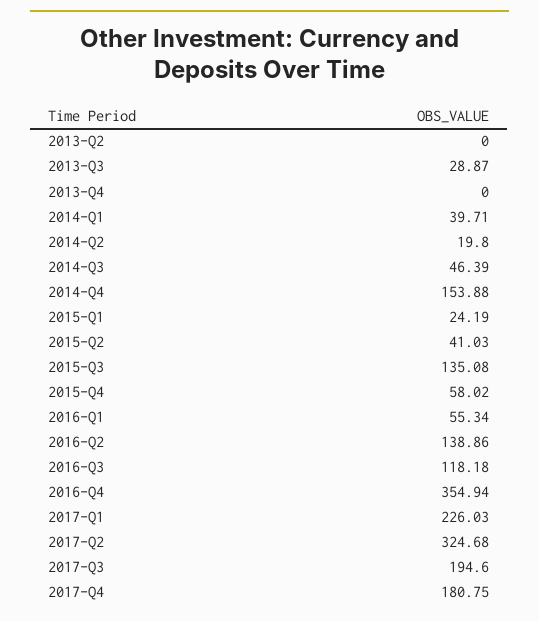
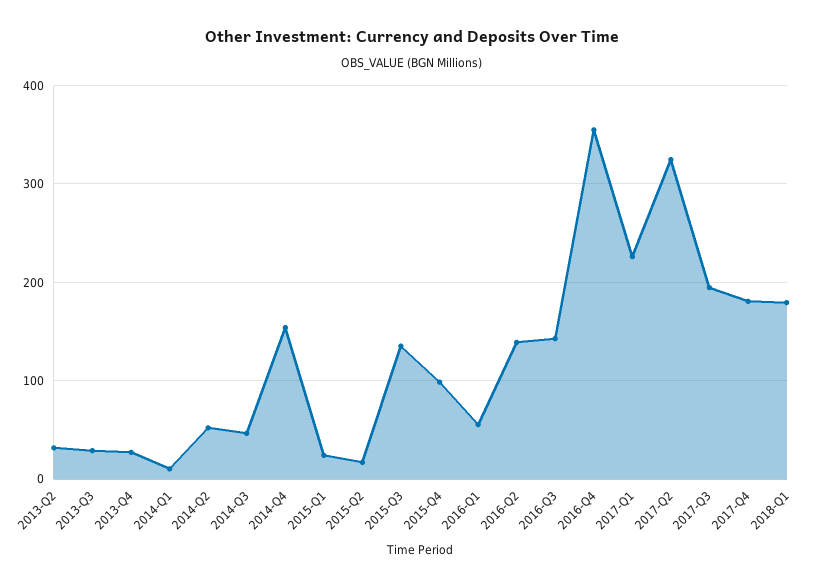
2013-Q2: 0 -> 30
2013-Q4: 0 -> 30
2014-Q1: 39.71 -> 10
2014-Q2: 19.8 -> 50
2015-Q2: 41.03 -> 20
2015-Q4: 58.02 -> 100
2016-Q3: 118.18 -> 140
2018-Q1: none -> 180

